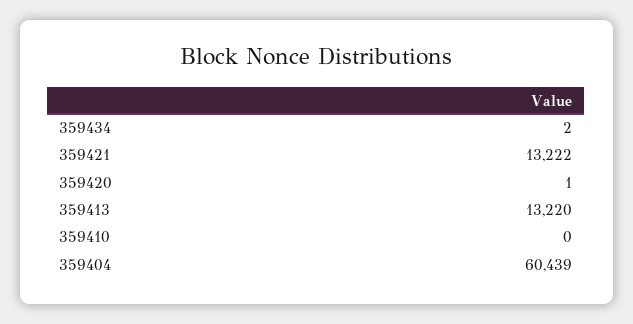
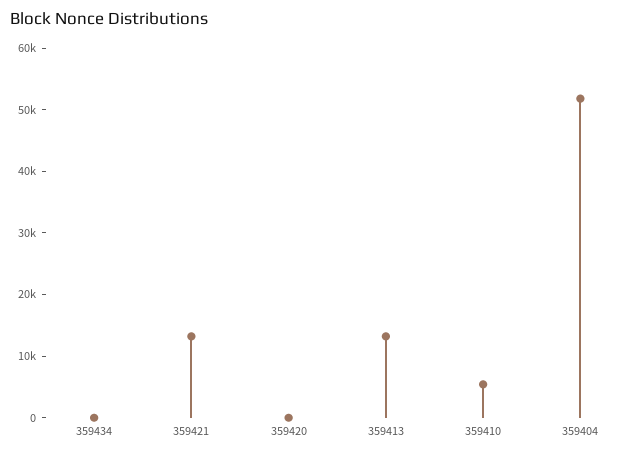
359410: 0 -> 6000
359404: 60439 -> 52000

